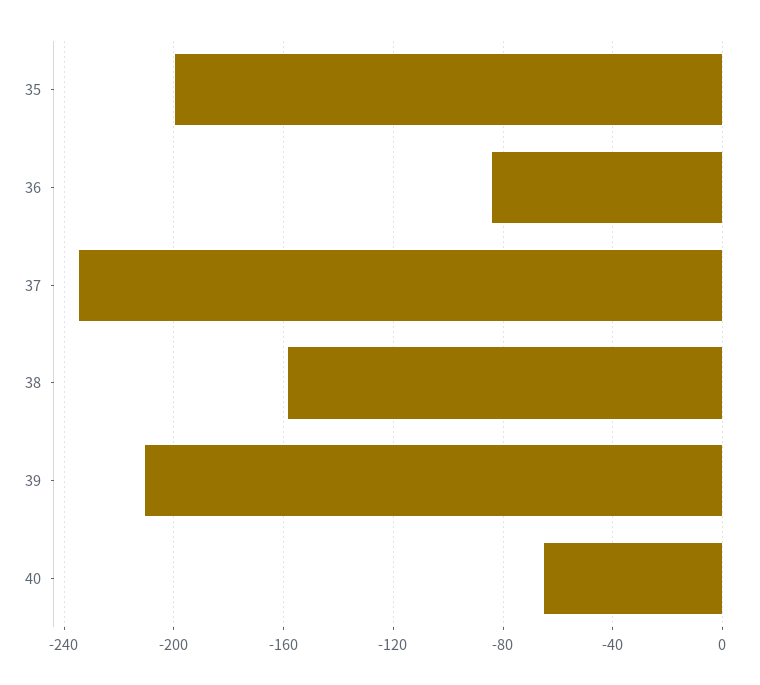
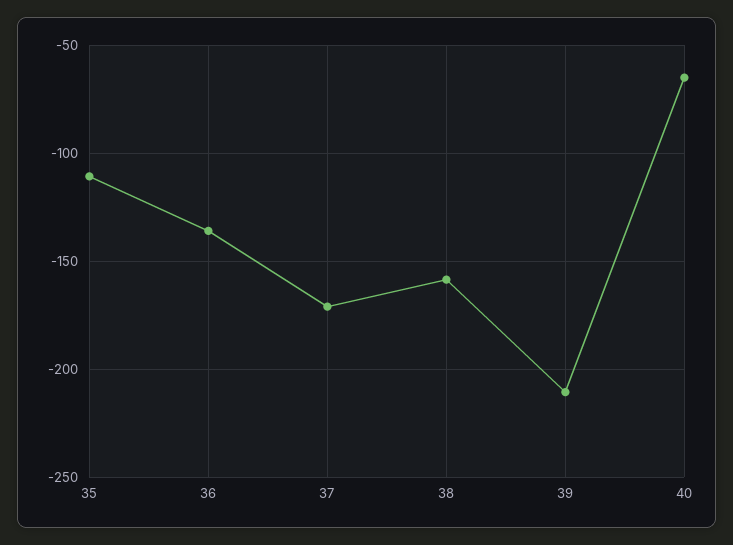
35: -200 -> -110
36: -85 -> -135
37: -235 -> -170

